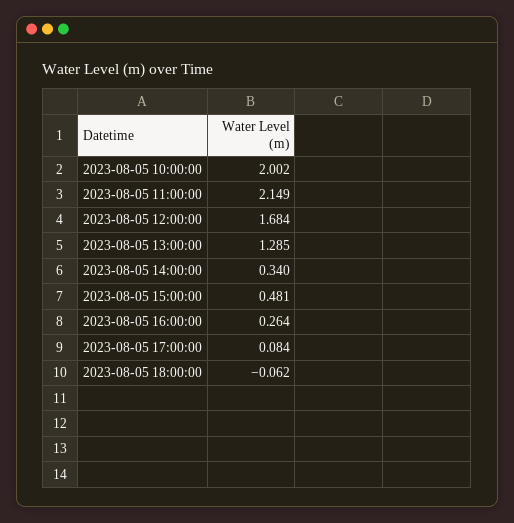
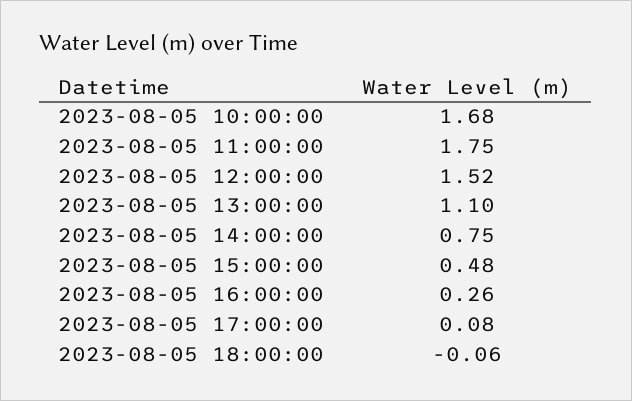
2023-08-05 10:00:00: 2.002 -> 1.68
2023-08-05 11:00:00: 2.149 -> 1.75
2023-08-05 12:00:00: 1.684 -> 1.52
2023-08-05 13:00:00: 1.285 -> 1.1
2023-08-05 14:00:00: 0.34 -> 0.75

